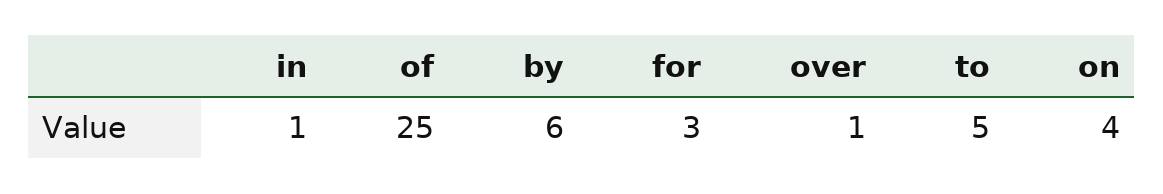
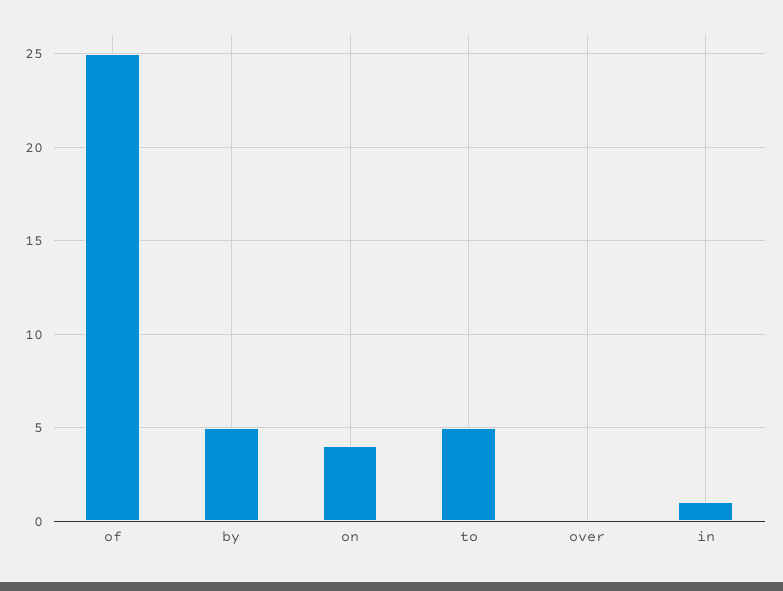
by: 6 -> 5
for: 3 -> none
over: 1 -> 0

